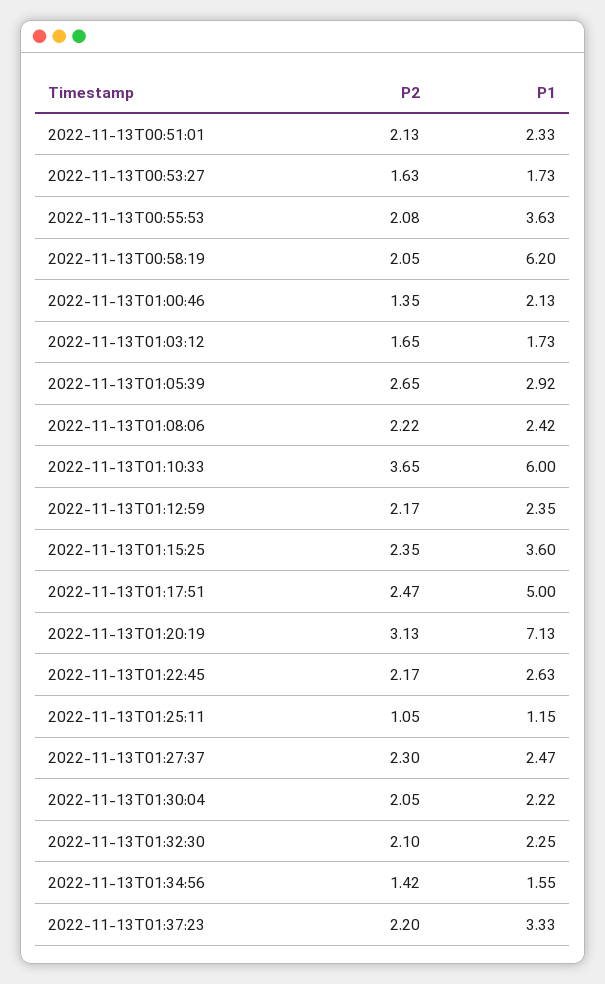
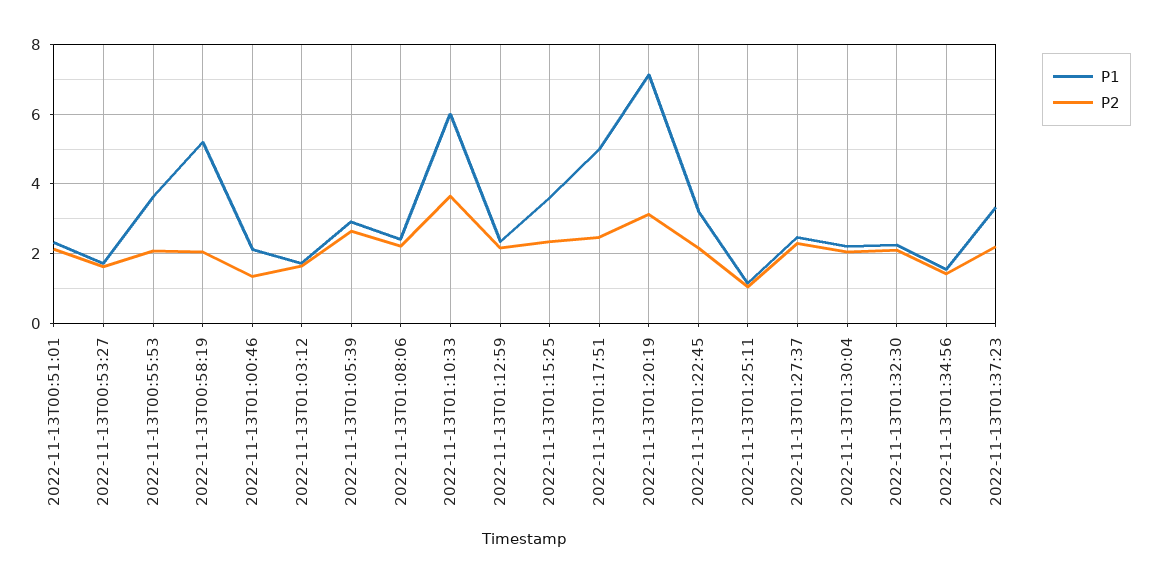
P1, 2022-11-13T00:58:19: 6.2 -> 5.2
P1, 2022-11-13T01:22:45: 2.63 -> 3.2

